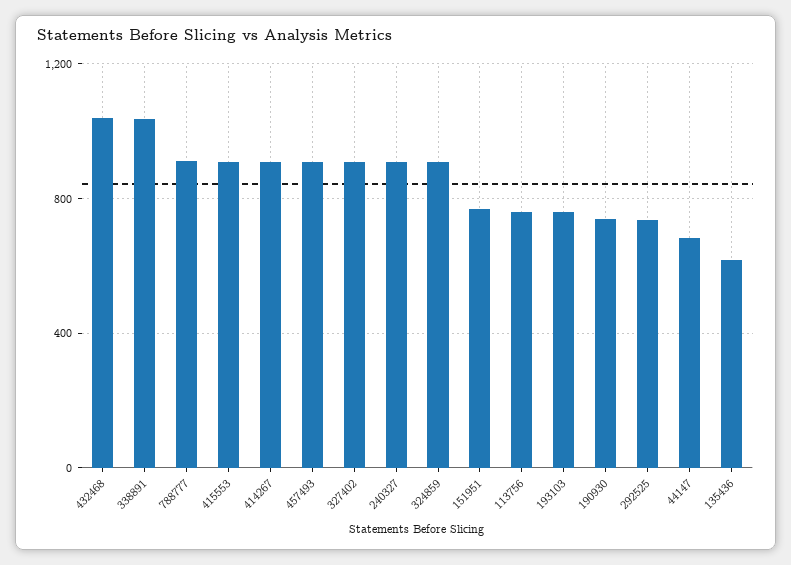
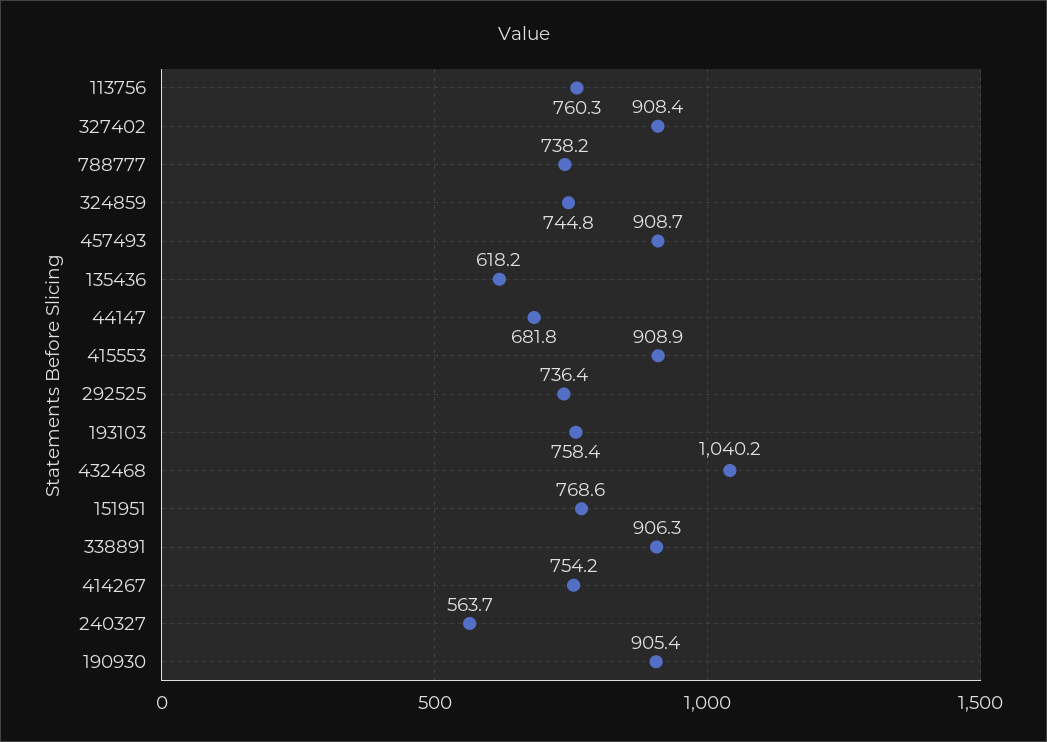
338891: 1050 -> 906.3
788777: 900 -> 738.2
414267: 900 -> 754.2
240327: 900 -> 563.7
324859: 900 -> 744.8
190930: 750 -> 905.4

